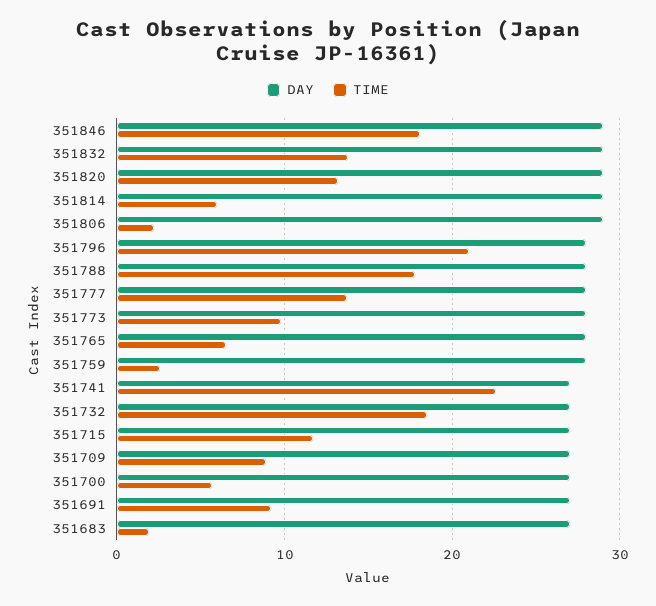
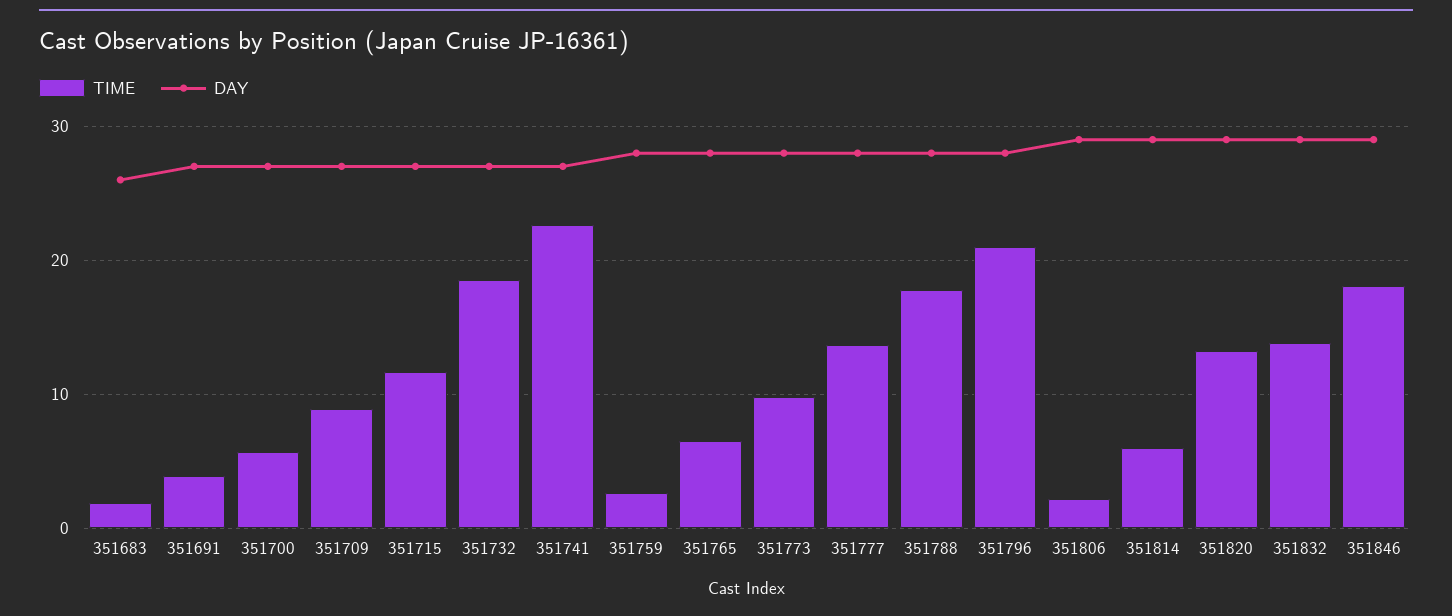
TIME, 351691: 9 -> 4
DAY, 351683: 27 -> 26

